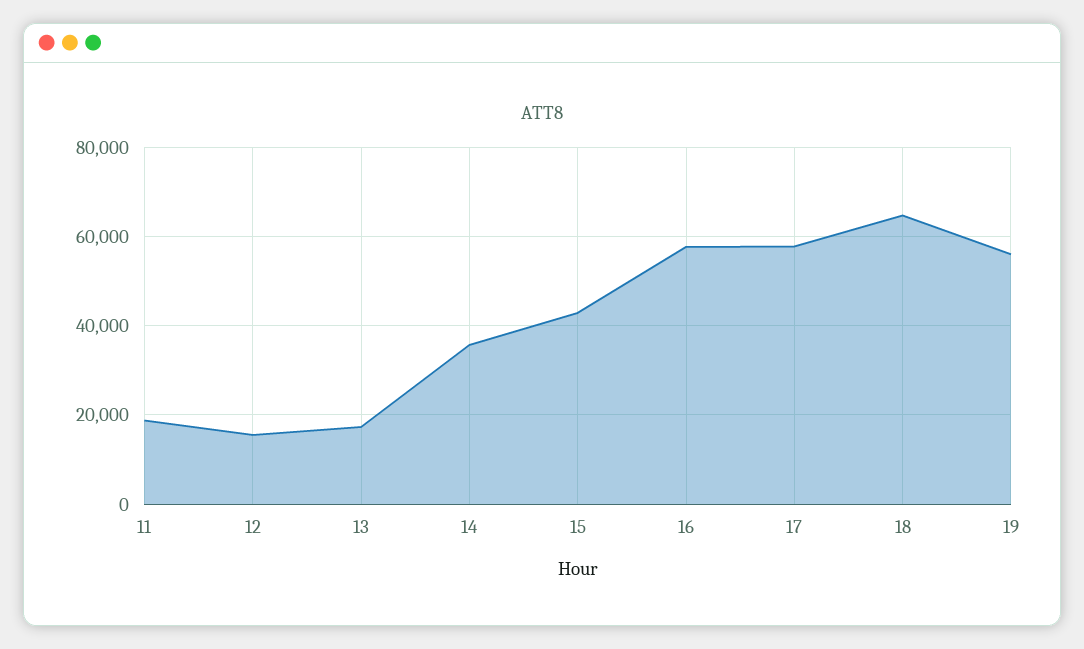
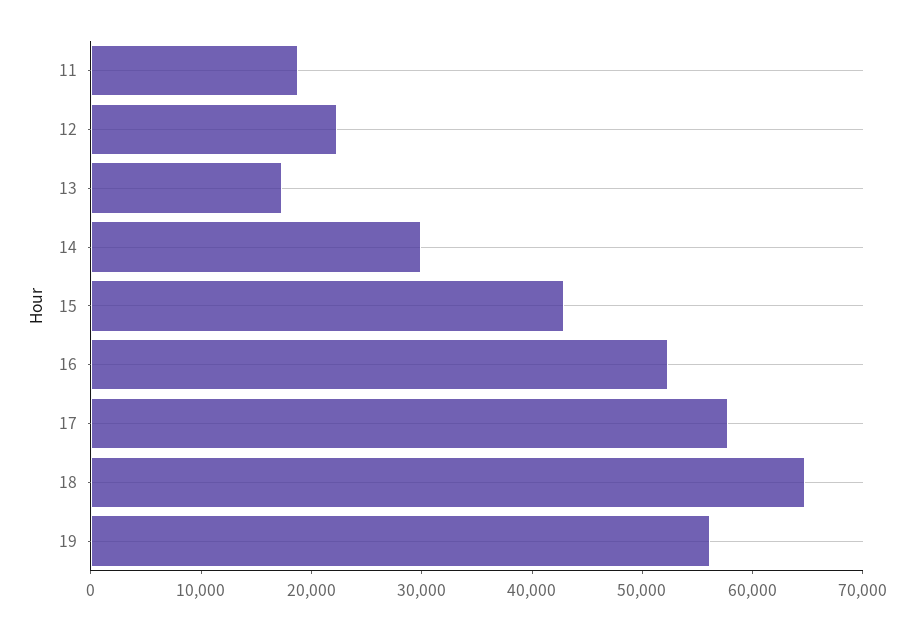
12: 16000 -> 22000
14: 36000 -> 30000
16: 58000 -> 52000

